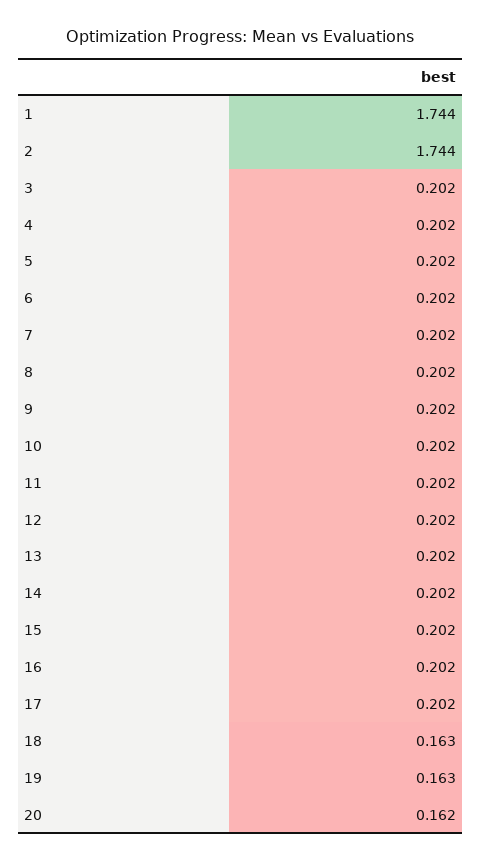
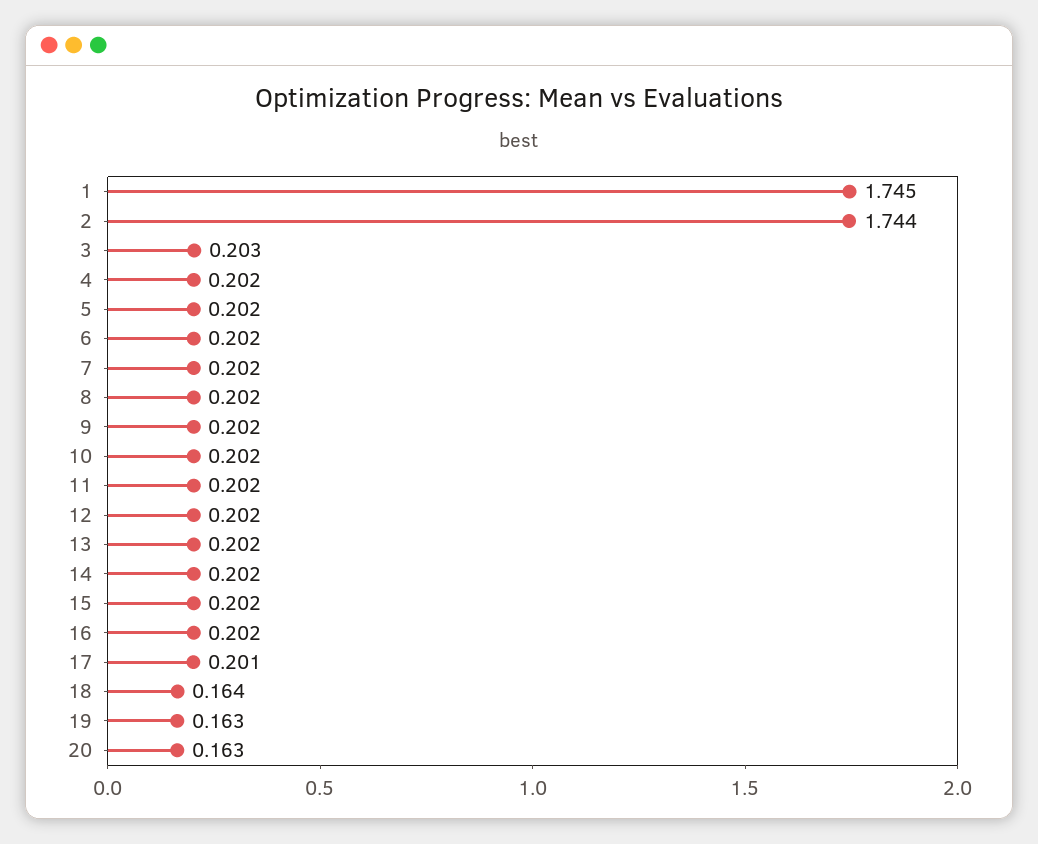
1: 1.744 -> 1.745
3: 0.202 -> 0.203
17: 0.202 -> 0.201
18: 0.163 -> 0.164
20: 0.162 -> 0.163

